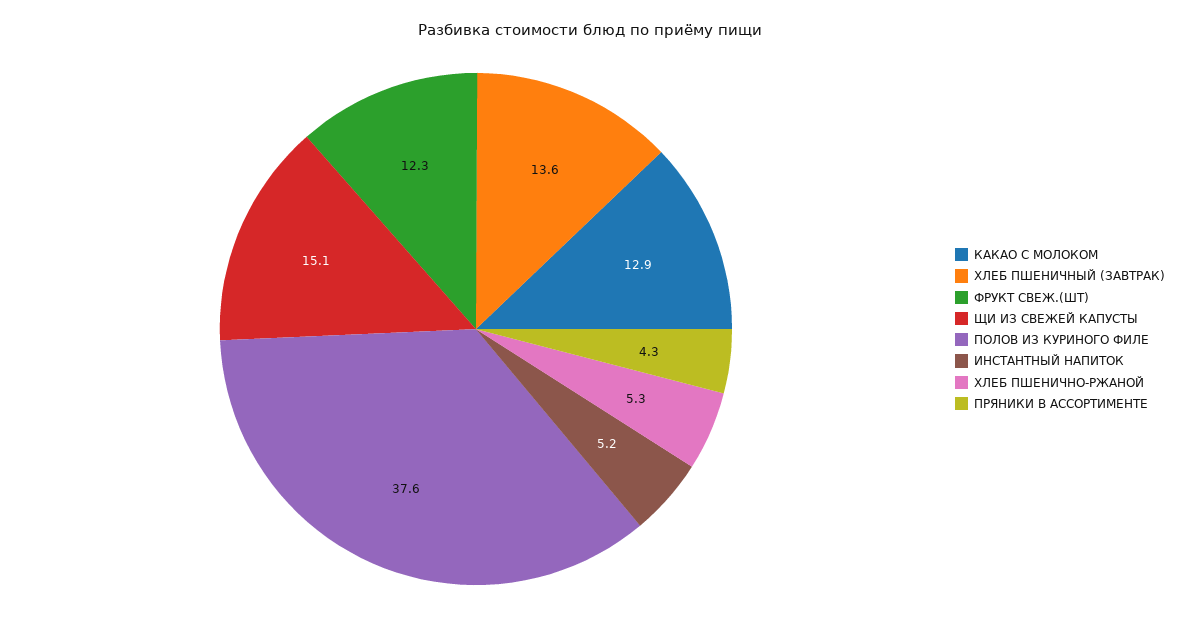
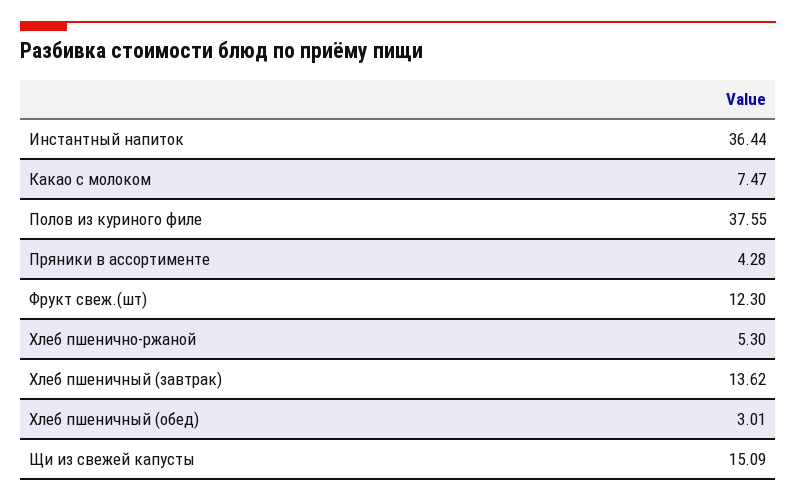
КАКАО С МОЛОКОМ: 12.9 -> 7.47
ИНСТАНТНЫЙ НАПИТОК: 5.2 -> 36.44
Хлеб пшеничный (обед): none -> 3.01

